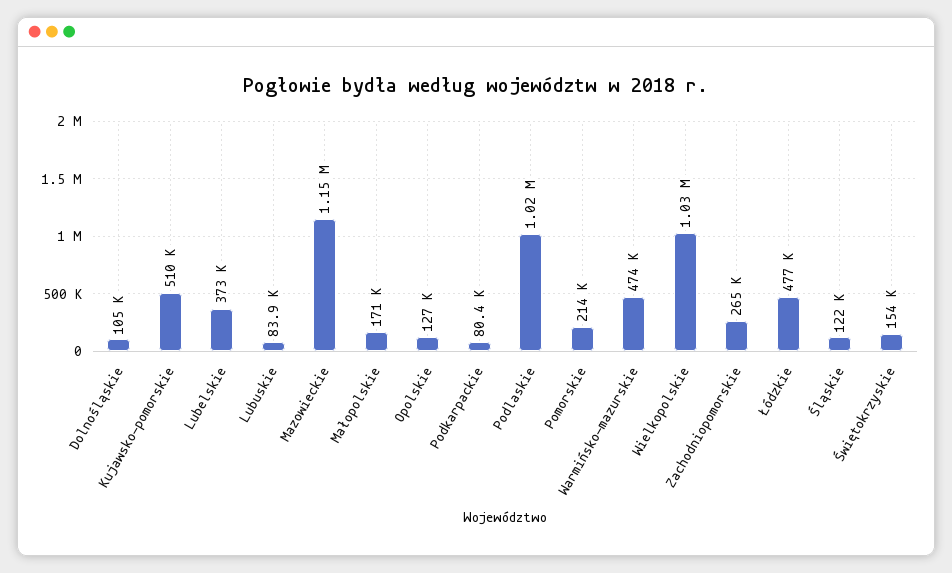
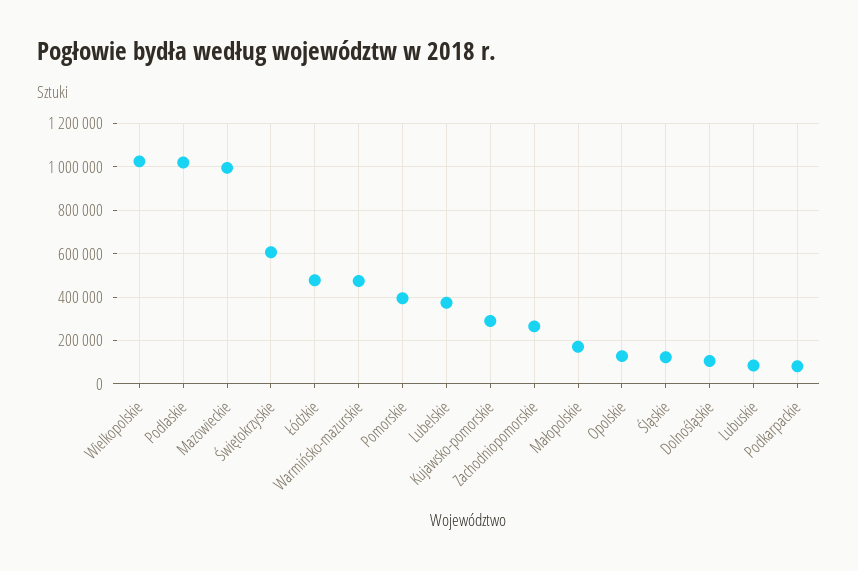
Kujawsko-pomorskie: 510000 -> 300000
Mazowieckie: 1150000 -> 1000000
Pomorskie: 214000 -> 400000
Świętokrzyskie: 154000 -> 600000

